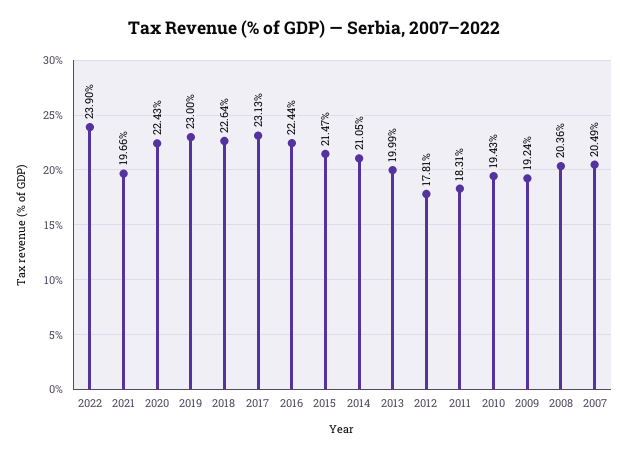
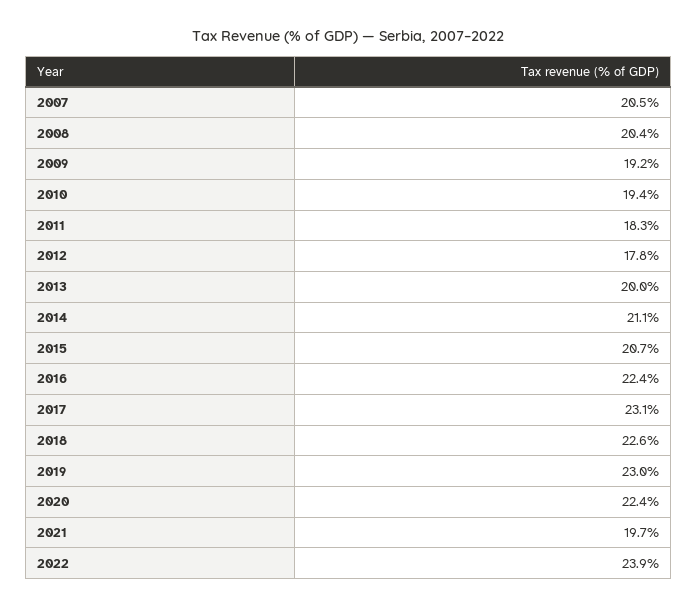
2015: 21.47 -> 20.7

